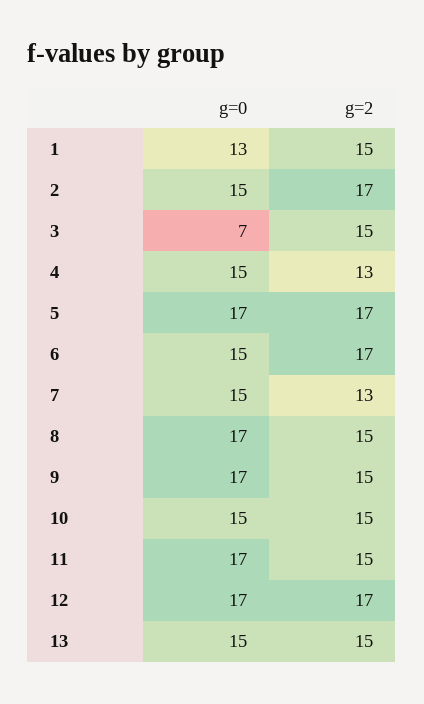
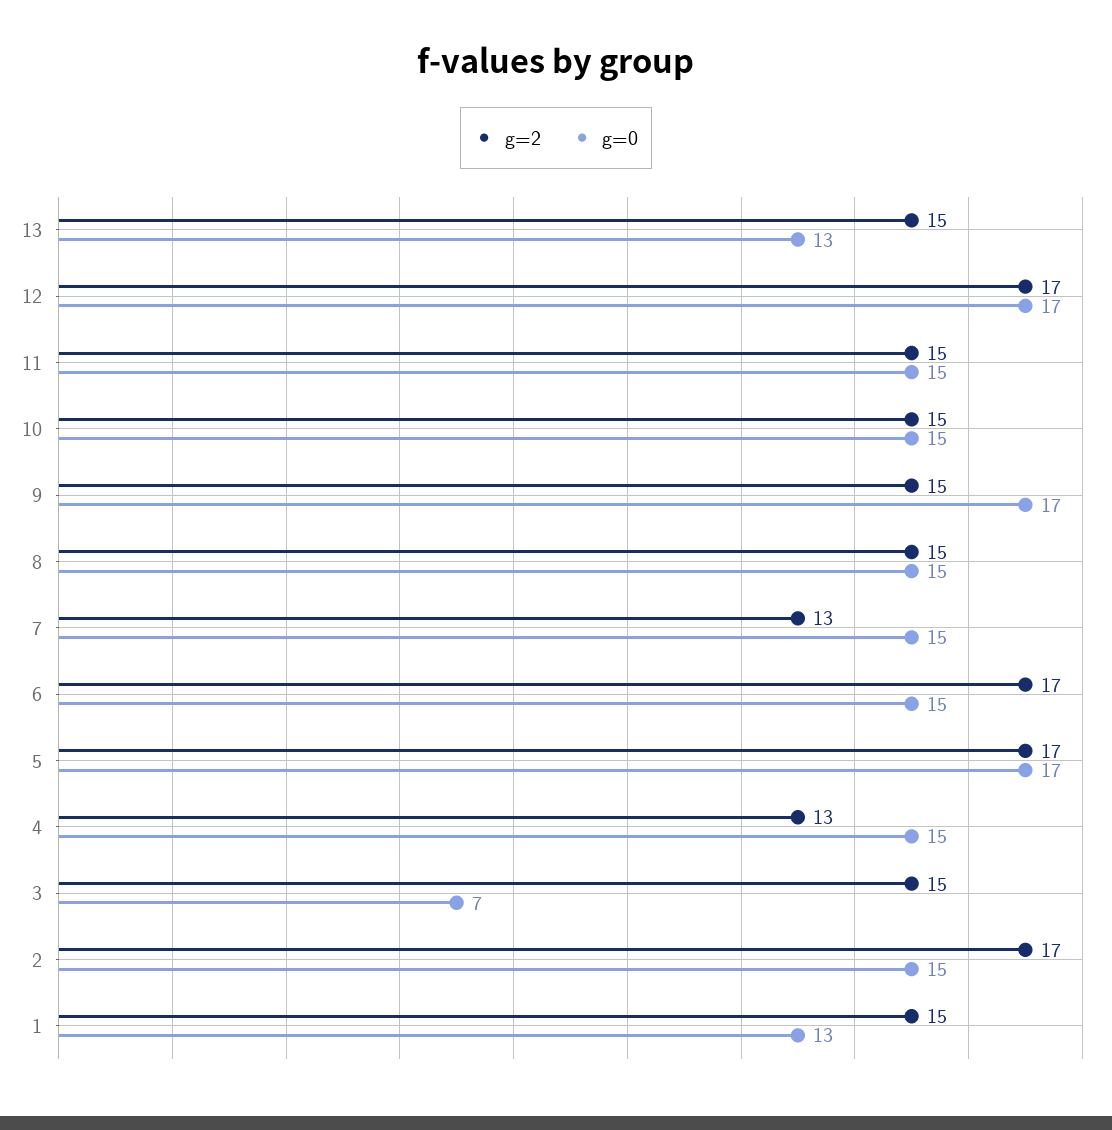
g=0, 8: 17 -> 15
g=0, 11: 17 -> 15
g=0, 13: 15 -> 13

